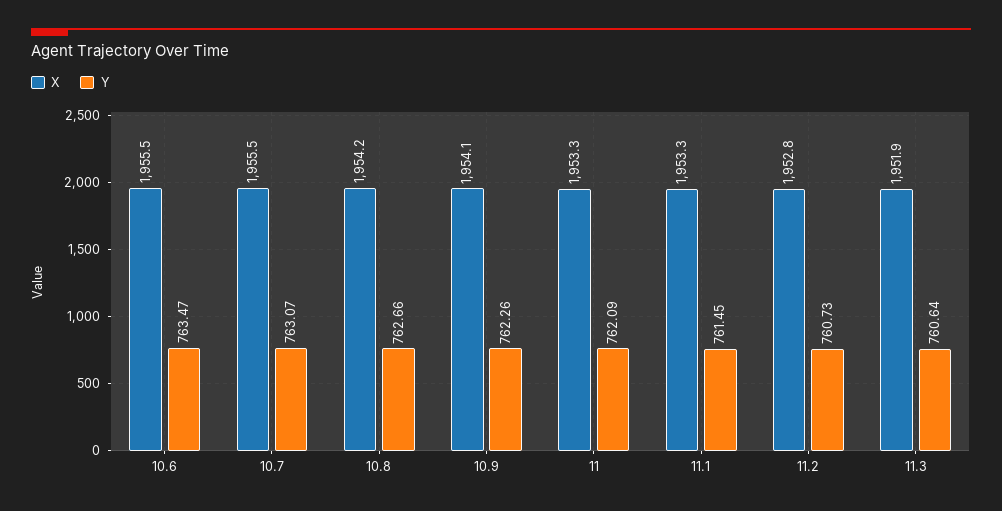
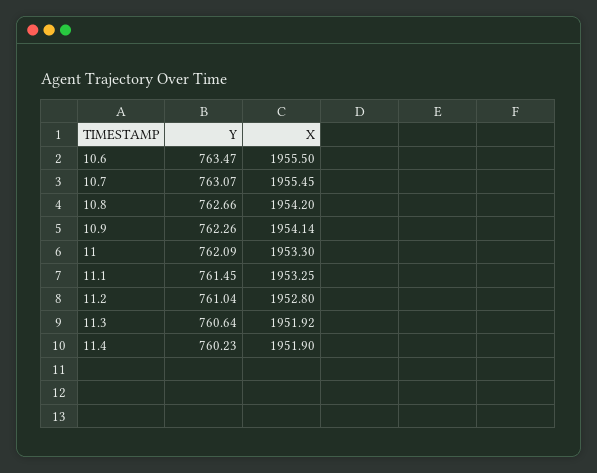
Y, 11.2: 760.73 -> 761.04
Y, 11.4: none -> 760.23
X, 11.4: none -> 1951.9

